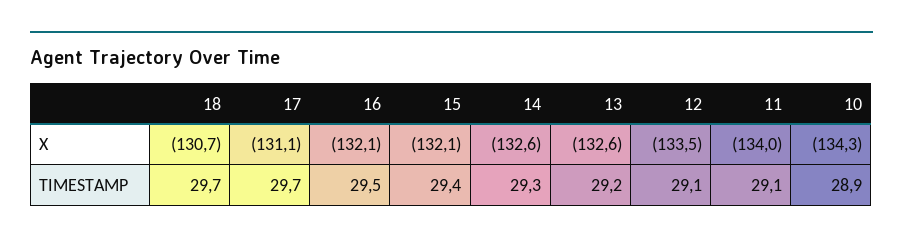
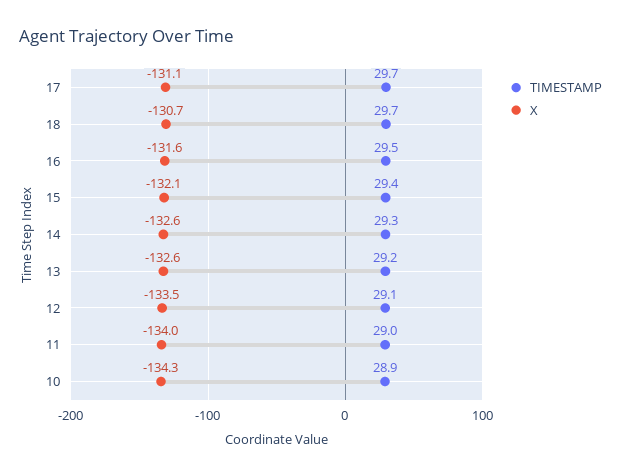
X, 16: -132.1 -> -131.6
TIMESTAMP, 11: 29.1 -> 29

